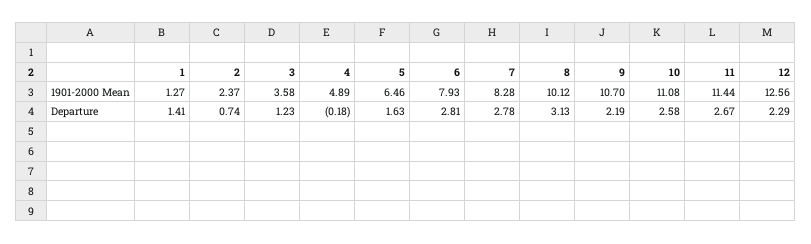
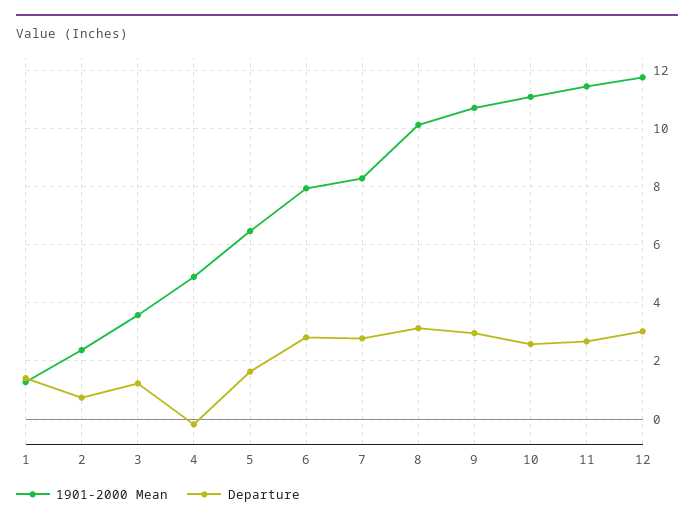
1901-2000 Mean, 12: 12.56 -> 11.75
Departure, 9: 2.19 -> 3
Departure, 12: 2.29 -> 3

